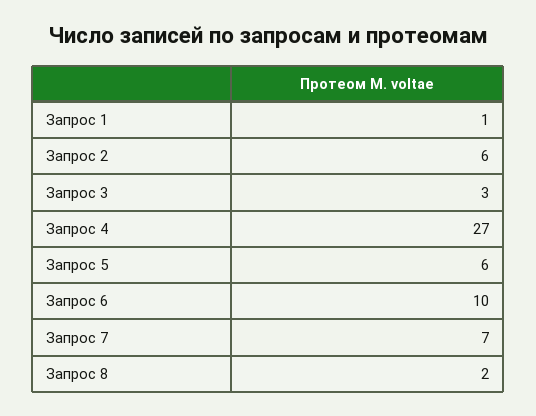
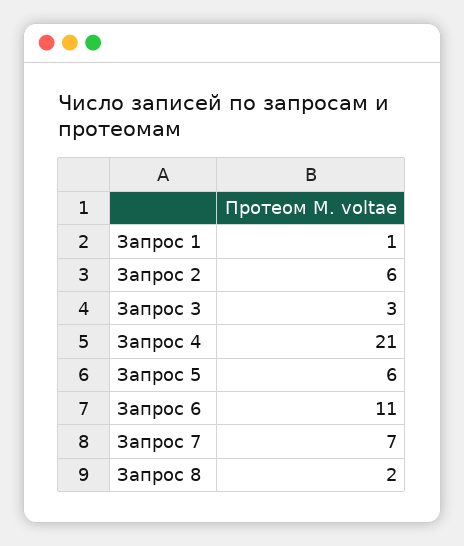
Запрос 4: 27 -> 21
Запрос 6: 10 -> 11

